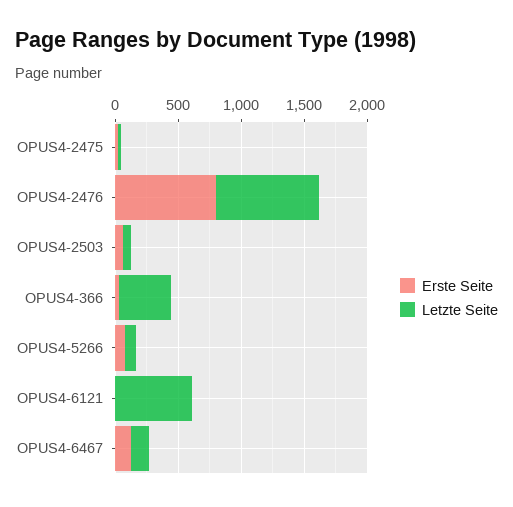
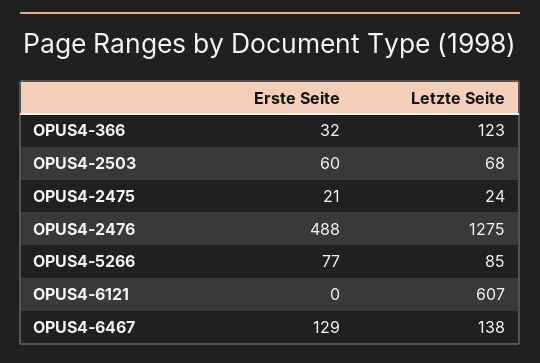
Erste Seite, OPUS4-2476: 800 -> 488
Letzte Seite, OPUS4-2476: 800 -> 1275
Letzte Seite, OPUS4-366: 400 -> 123

